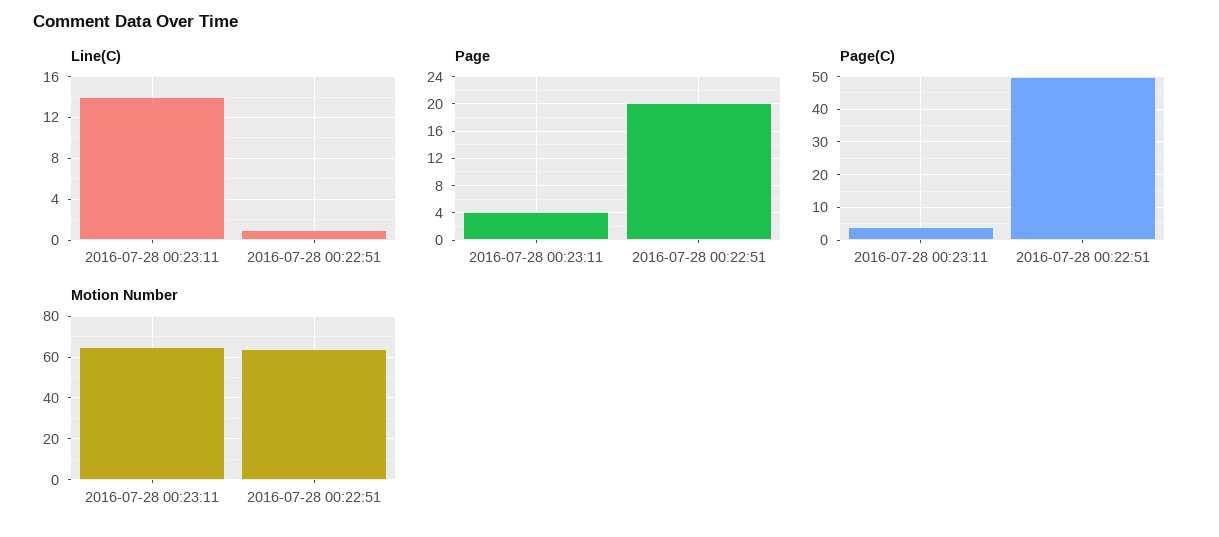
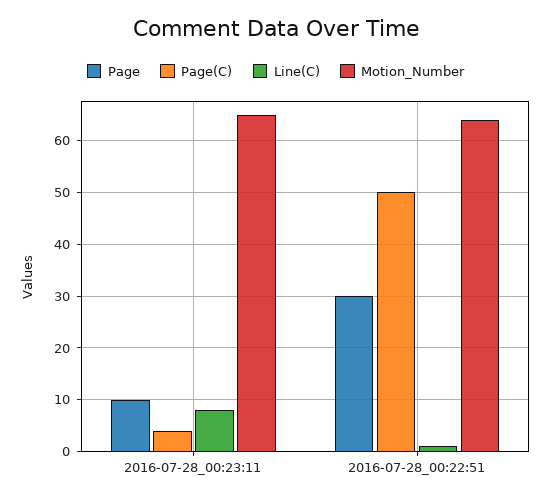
Line(C), 2016-07-28 00:23:11: 14 -> 8
Page, 2016-07-28 00:23:11: 4 -> 10
Page, 2016-07-28 00:22:51: 20 -> 30

